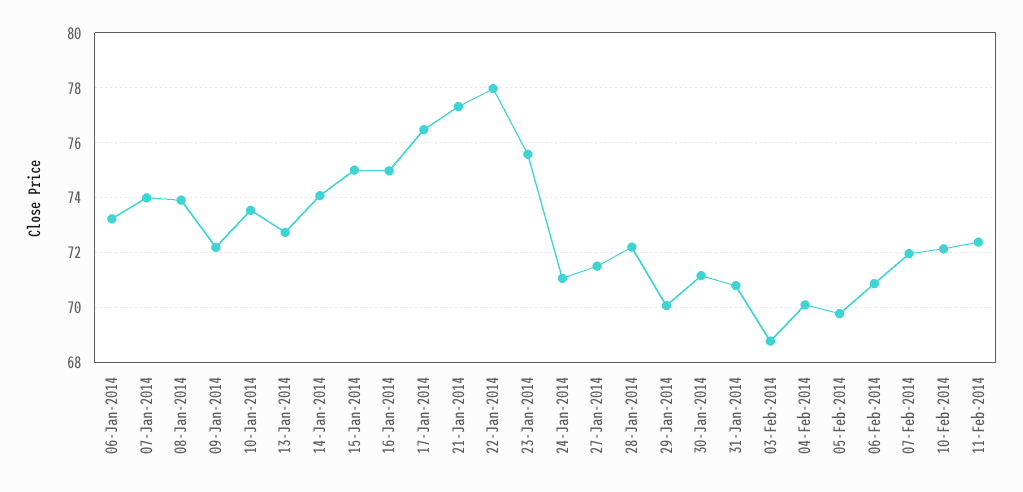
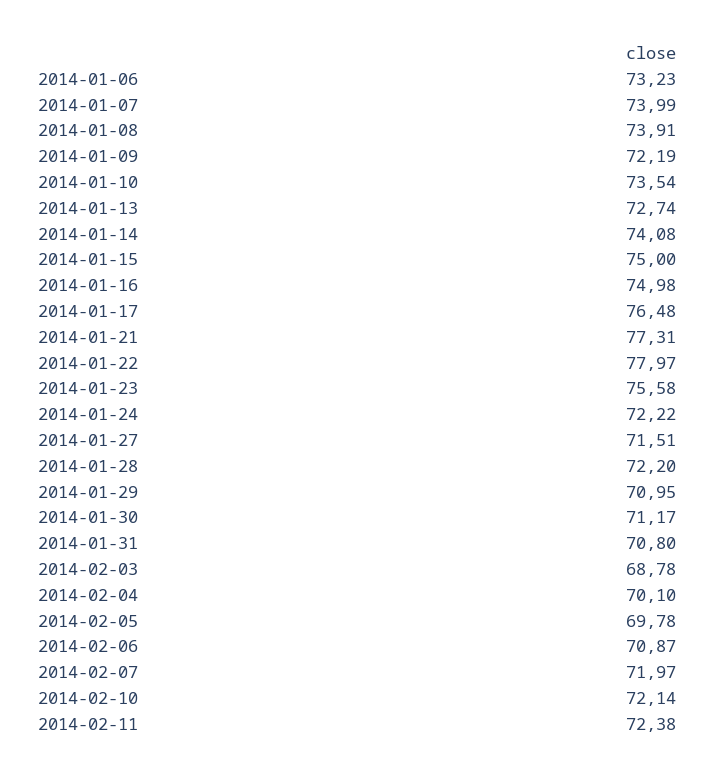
24-Jan-2014: 71 -> 72.22
29-Jan-2014: 70 -> 70.95

